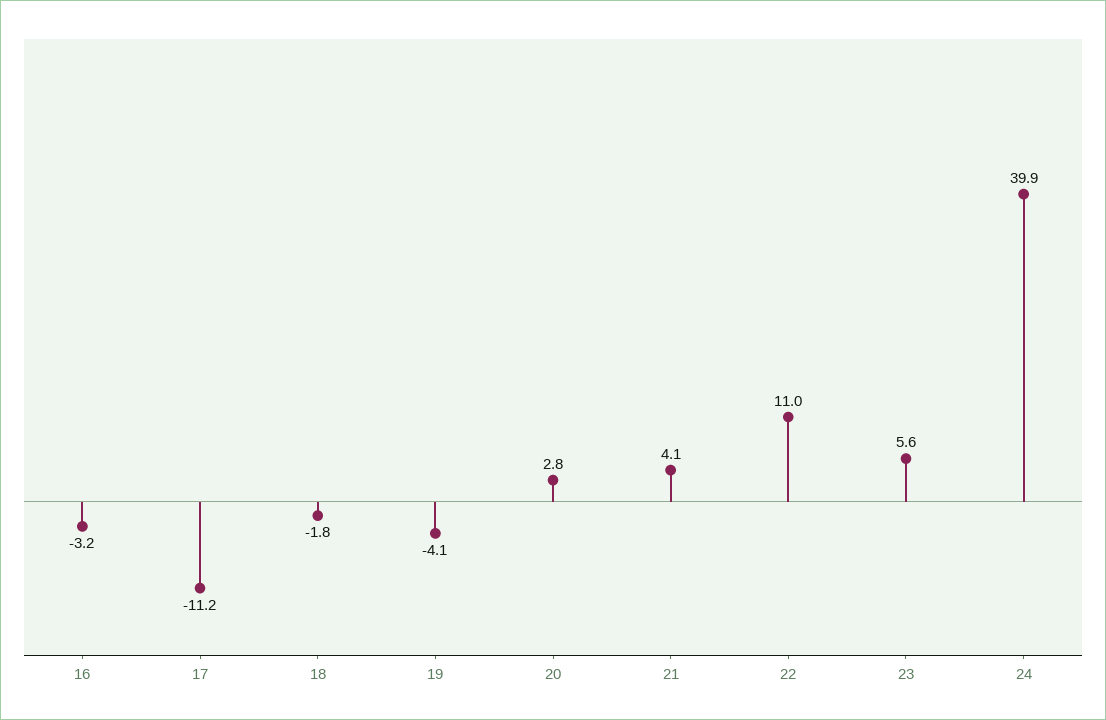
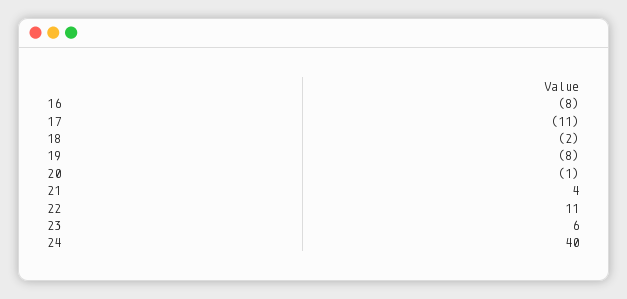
16: -3.2 -> -8
19: -4.1 -> -8
20: 2.8 -> -1

